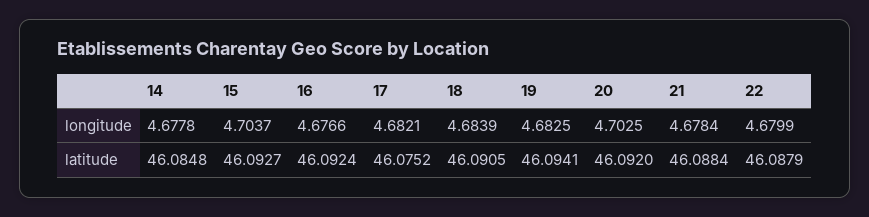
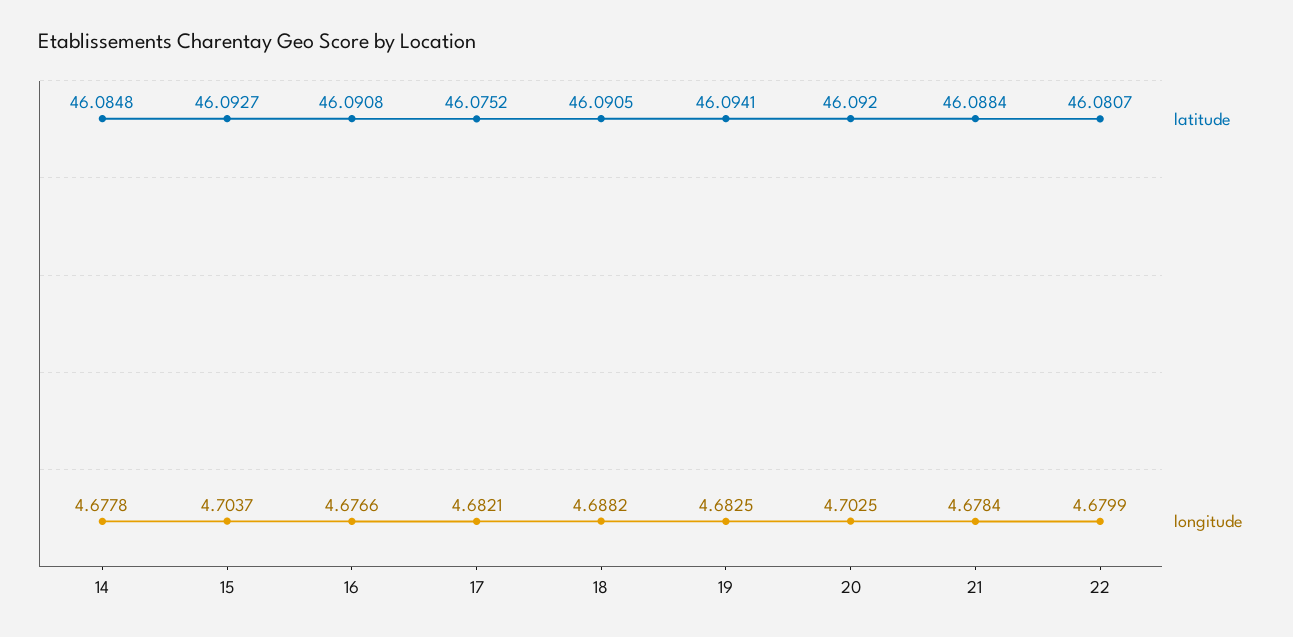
longitude, 18: 4.6839 -> 4.6882
latitude, 16: 46.0924 -> 46.0908
latitude, 22: 46.0879 -> 46.0807

